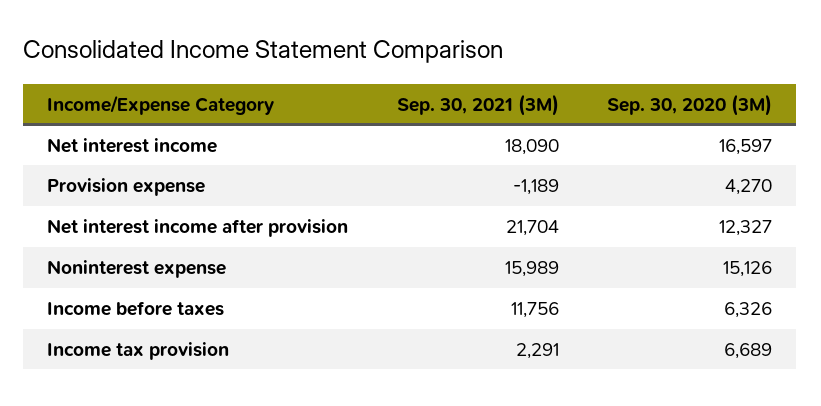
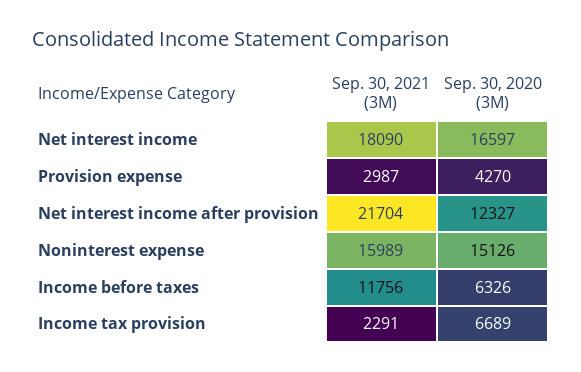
Sep. 30, 2021 (3M), Provision expense: -1189 -> 2987

